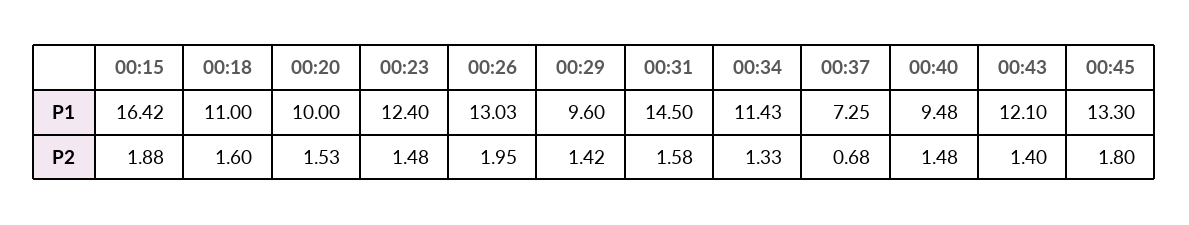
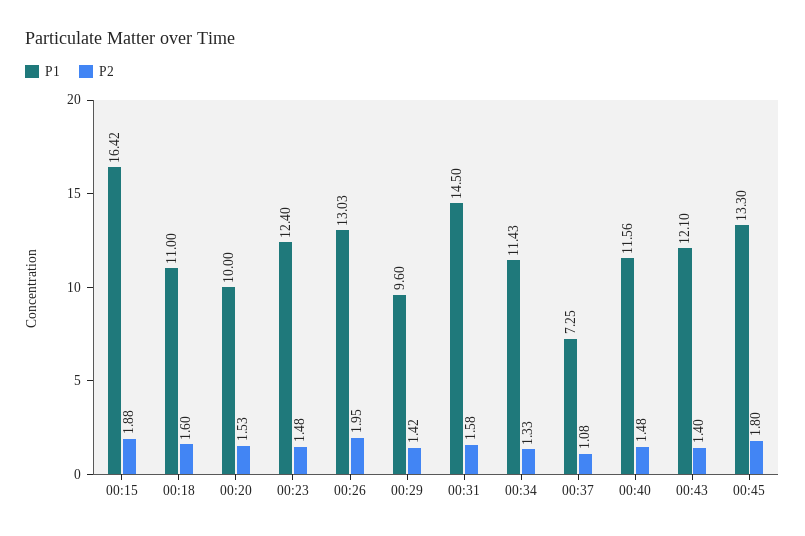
P1, 00:40: 9.48 -> 11.56
P2, 00:37: 0.68 -> 1.08

